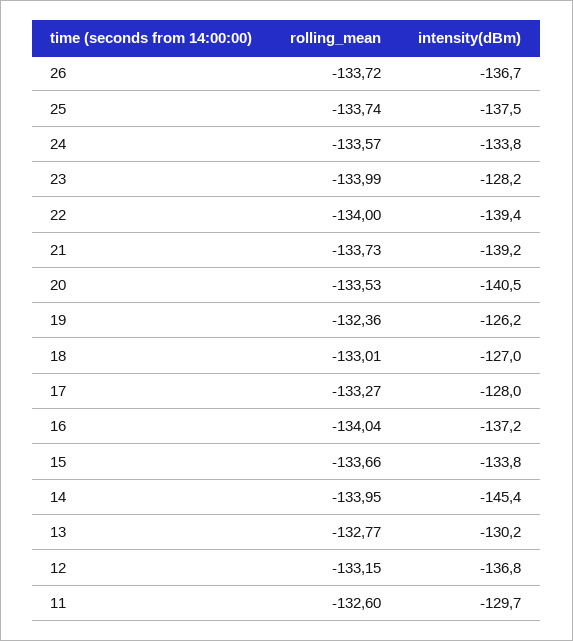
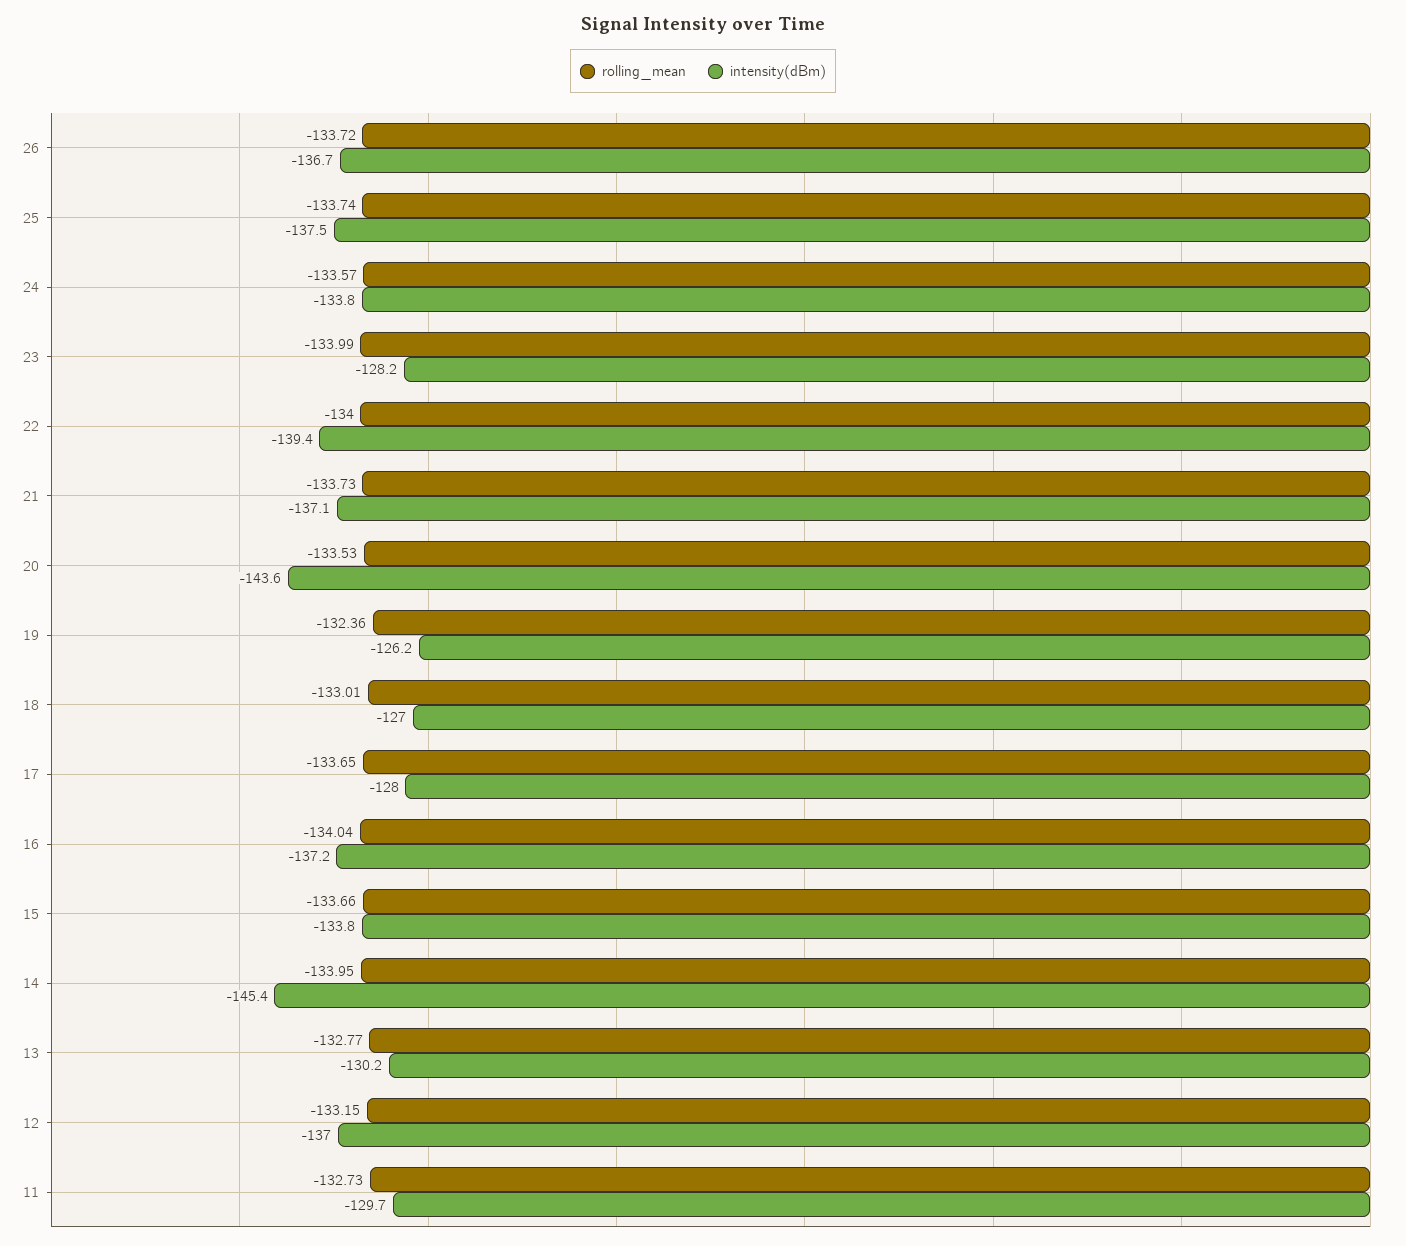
intensity(dBm), 21: -139.2 -> -137.1
intensity(dBm), 20: -140.5 -> -143.6
rolling_mean, 17: -133.27 -> -133.65
intensity(dBm), 12: -136.8 -> -137
rolling_mean, 11: -132.6 -> -132.73

